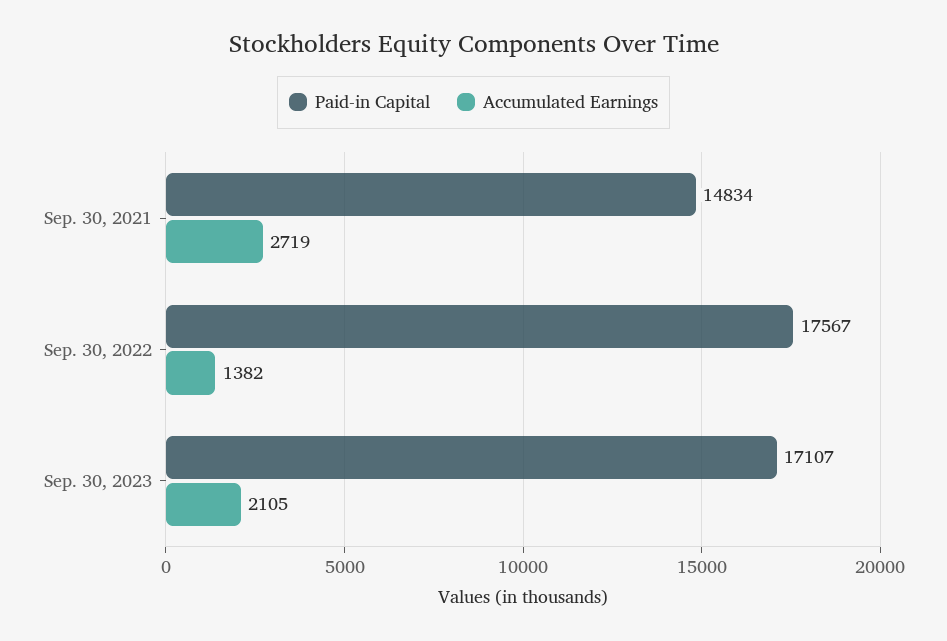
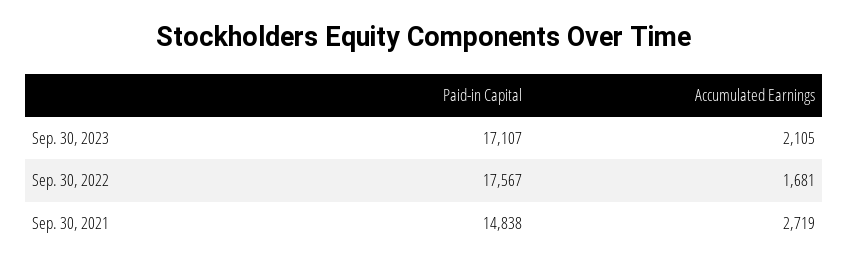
Paid-in Capital, Sep. 30, 2021: 14834 -> 14838
Accumulated Earnings, Sep. 30, 2022: 1382 -> 1681

